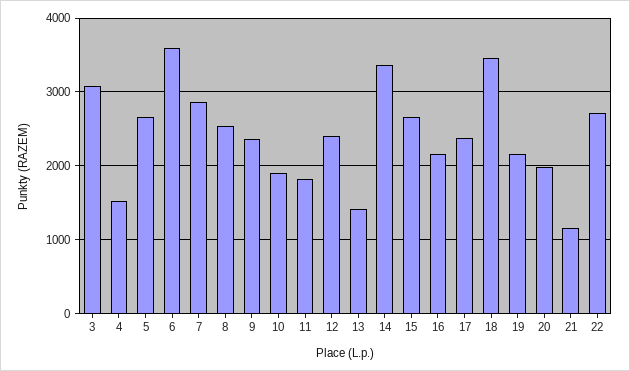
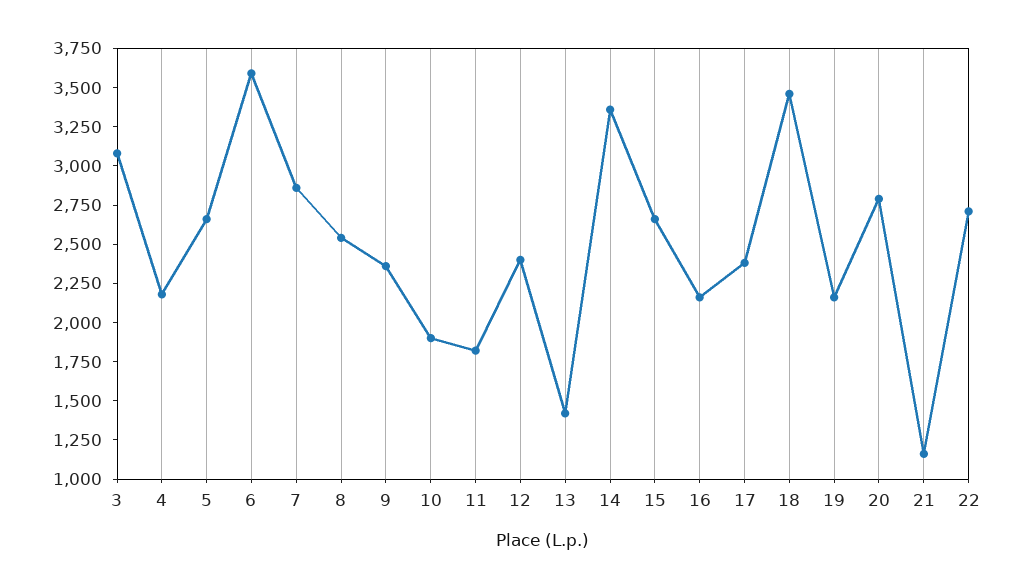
4: 1500 -> 2250
20: 2000 -> 2750

